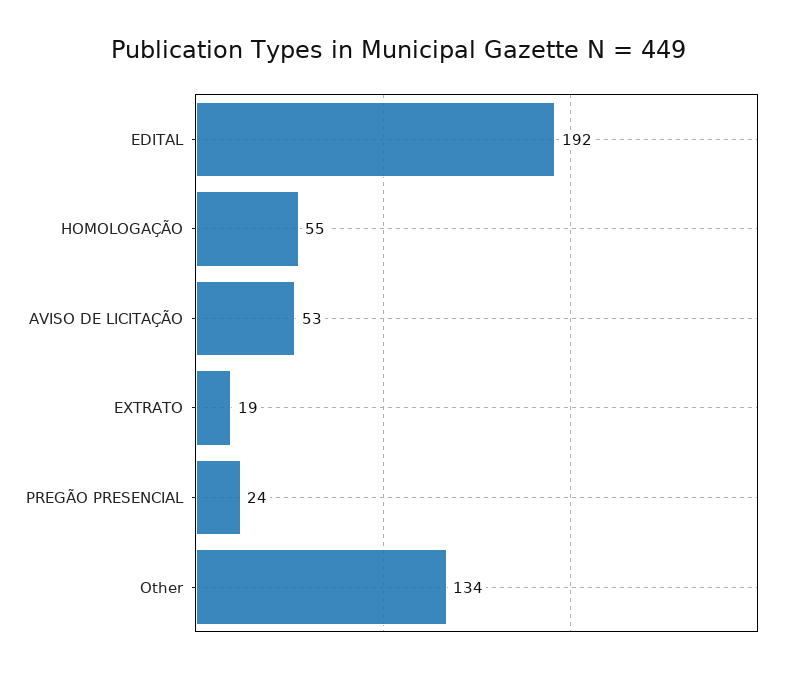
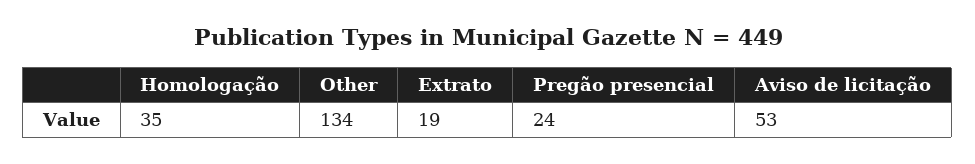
EDITAL: 192 -> none
HOMOLOGAÇÃO: 55 -> 35

